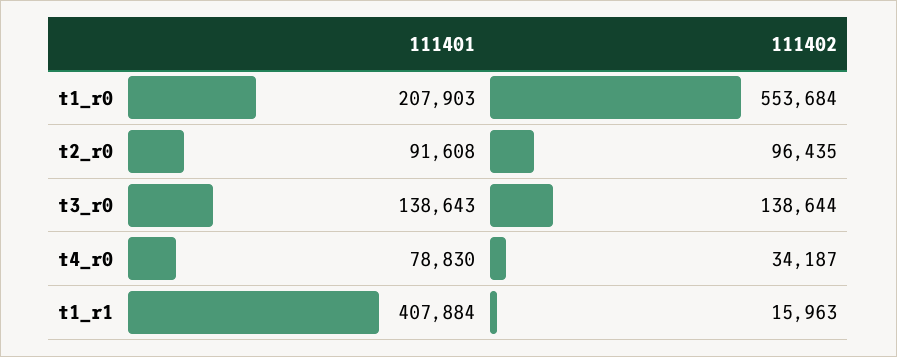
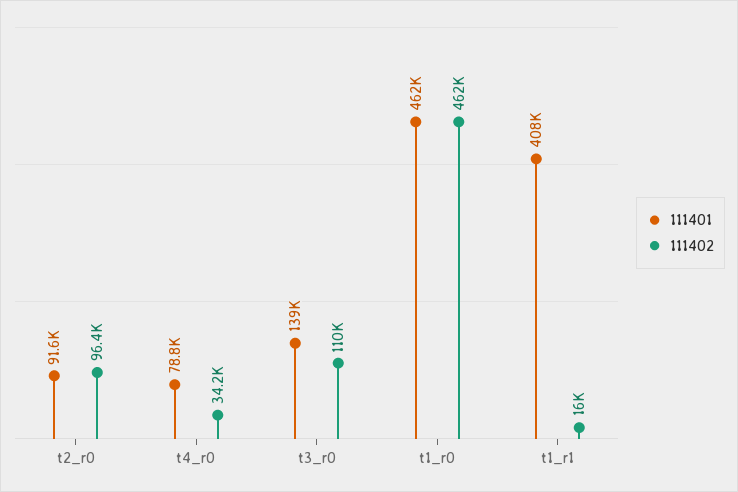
111401, t1_r0: 207903 -> 462000
111402, t1_r0: 553684 -> 462000
111402, t3_r0: 138644 -> 110000

